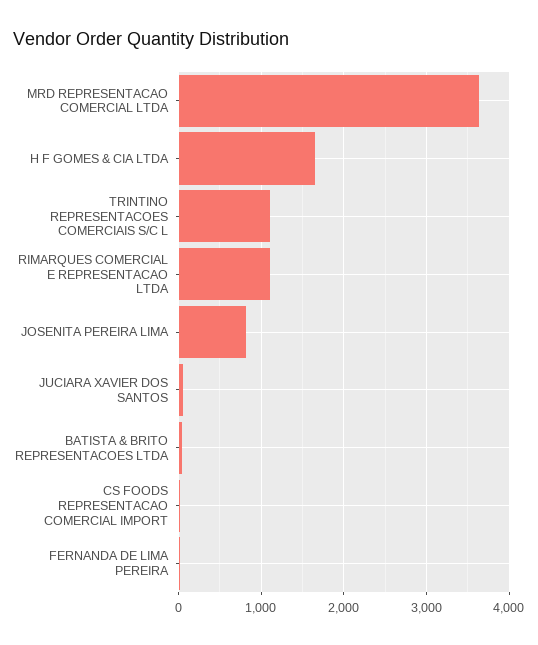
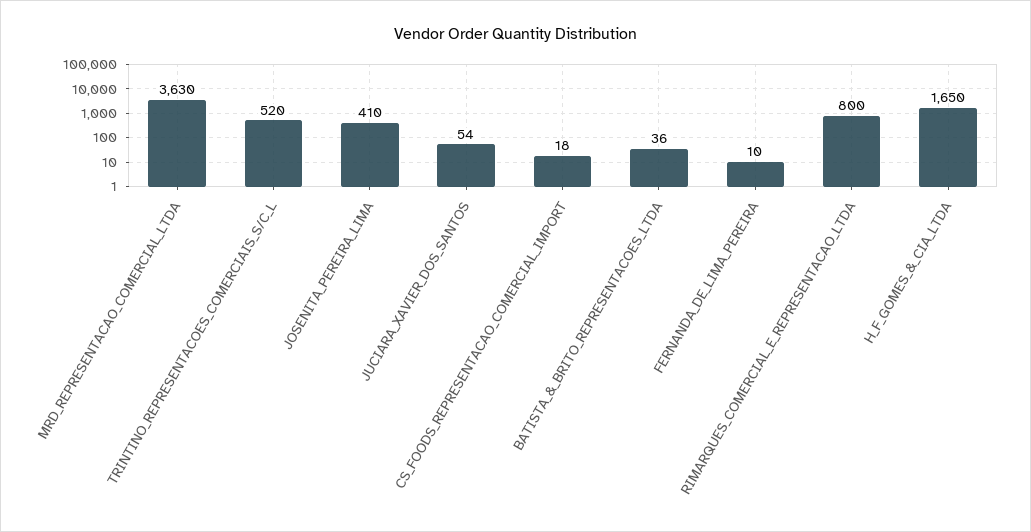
TRINTINO REPRESENTACOES COMERCIAIS S/C L: 1100 -> 520
RIMARQUES COMERCIAL E REPRESENTACAO LTDA: 1100 -> 800
JOSENITA PEREIRA LIMA: 800 -> 410

